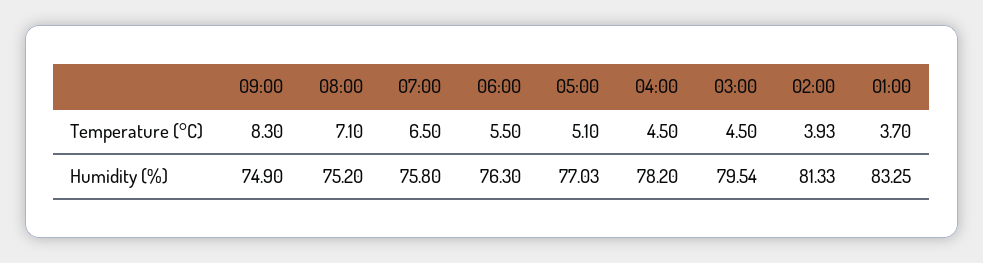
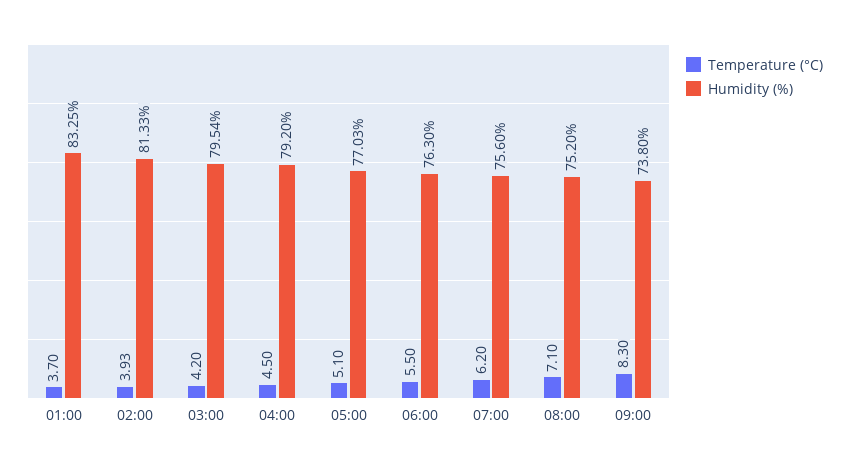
Temperature (°C), 07:00: 6.5 -> 6.2
Temperature (°C), 03:00: 4.5 -> 4.2
Humidity (%), 09:00: 74.9 -> 73.8
Humidity (%), 07:00: 75.8 -> 75.6
Humidity (%), 04:00: 78.2 -> 79.2

